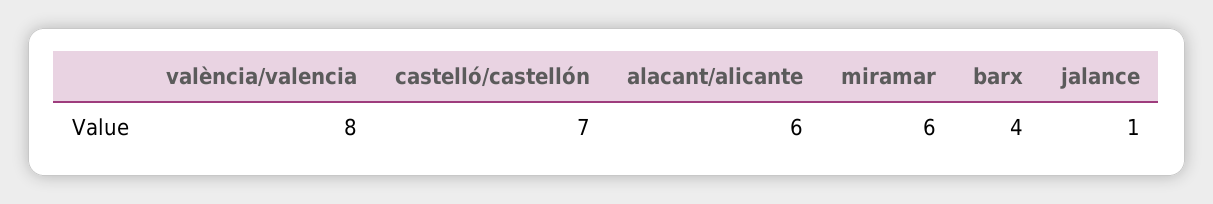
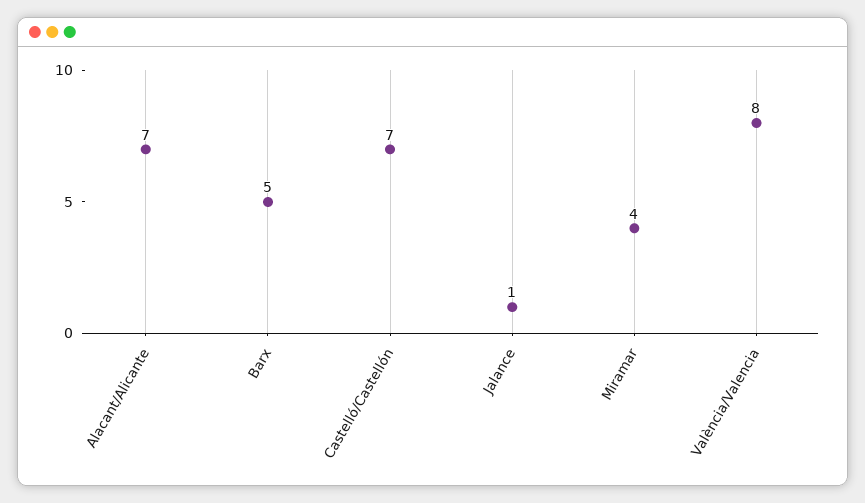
alacant/alicante: 6 -> 7
miramar: 6 -> 4
barx: 4 -> 5

